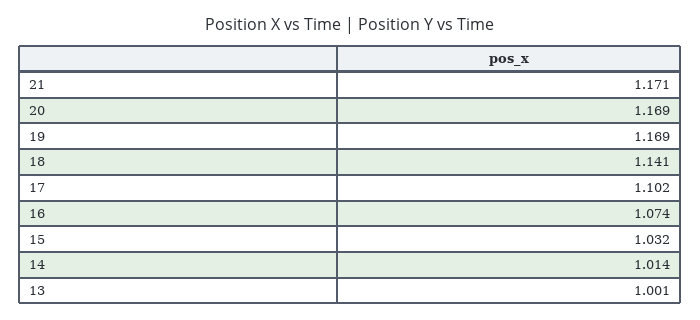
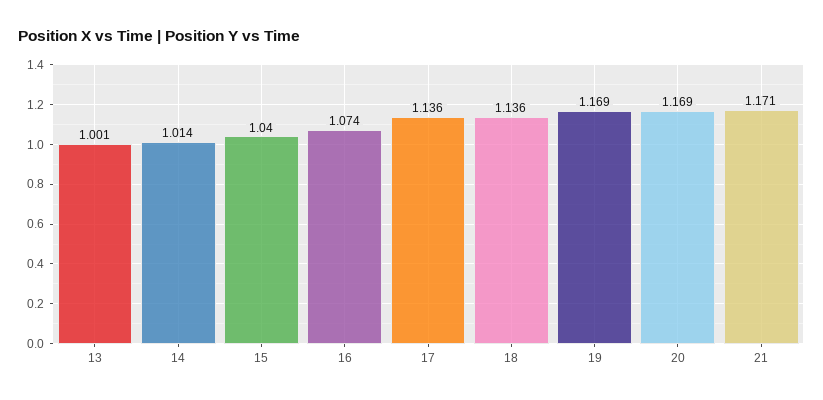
18: 1.141 -> 1.136
17: 1.102 -> 1.136
15: 1.032 -> 1.04

